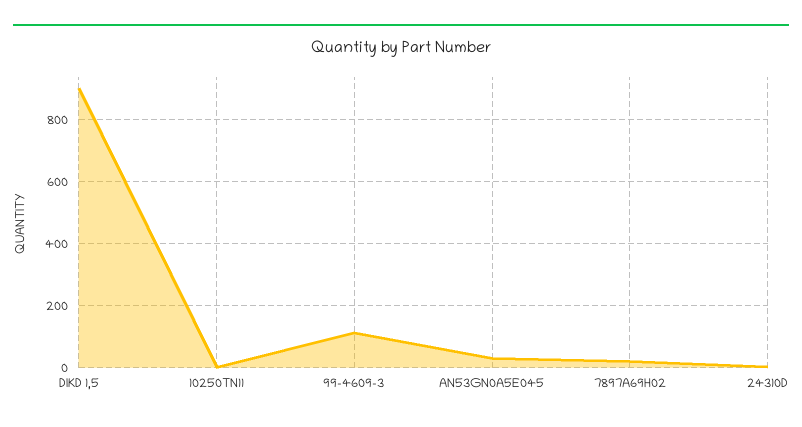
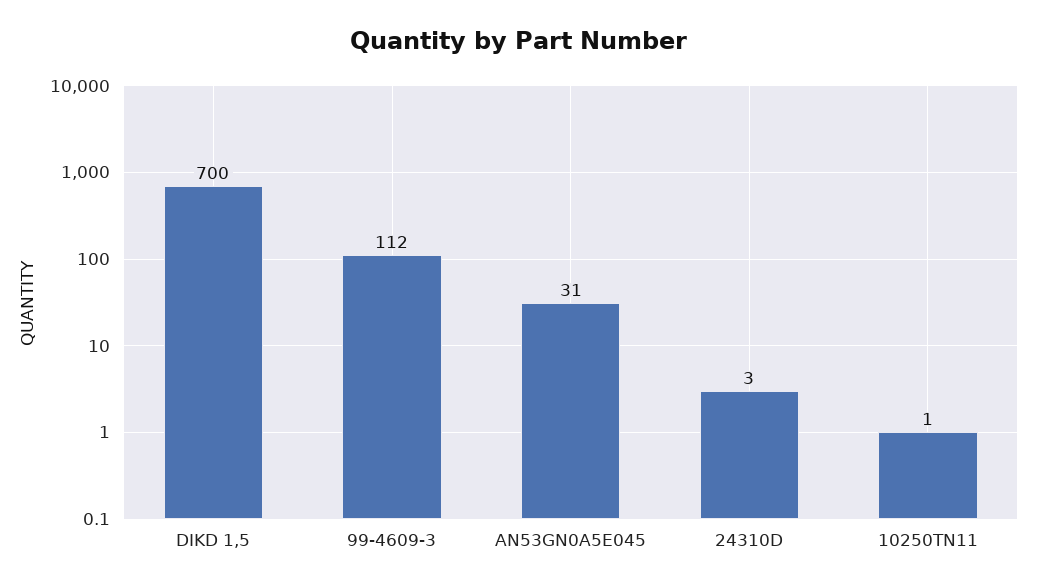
DIKD 1,5: 900 -> 700
7897A69H02: 20 -> none

